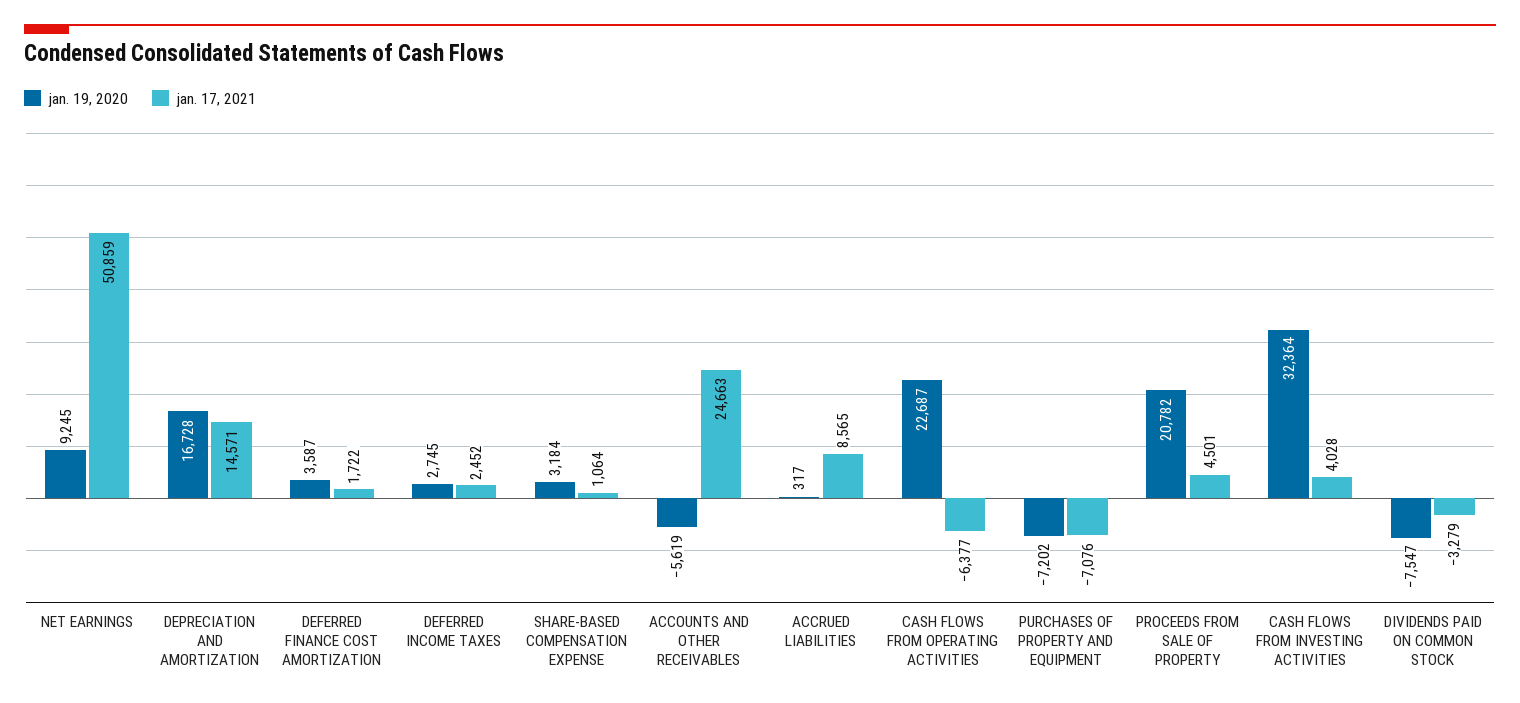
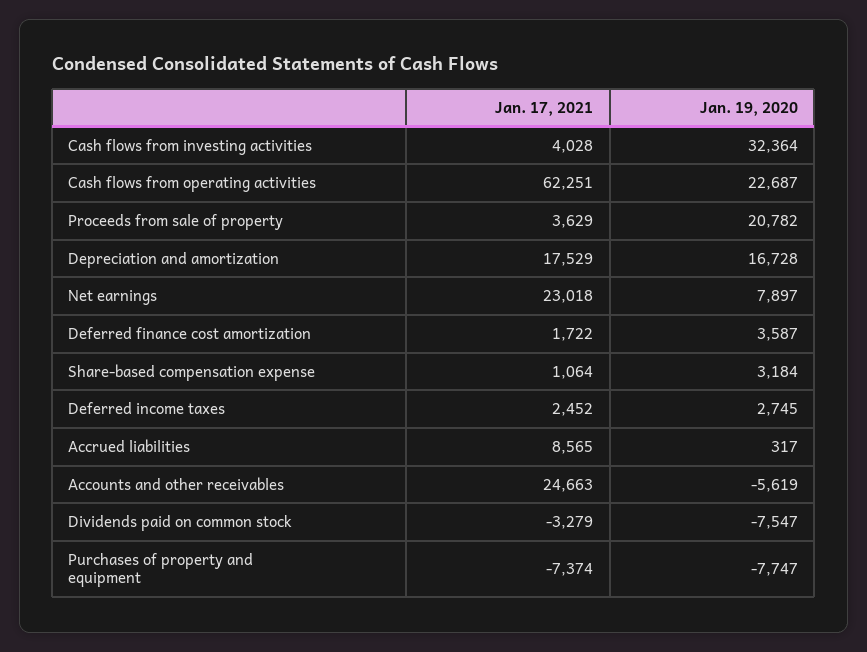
jan. 19, 2020, NET EARNINGS: 9245 -> 7897
jan. 17, 2021, NET EARNINGS: 50859 -> 23018
jan. 17, 2021, DEPRECIATION AND AMORTIZATION: 14571 -> 17529
jan. 17, 2021, CASH FLOWS FROM OPERATING ACTIVITIES: -6377 -> 62251
jan. 19, 2020, PURCHASES OF PROPERTY AND EQUIPMENT: -7202 -> -7747
jan. 17, 2021, PURCHASES OF PROPERTY AND EQUIPMENT: -7076 -> -7374
jan. 17, 2021, PROCEEDS FROM SALE OF PROPERTY: 4501 -> 3629

